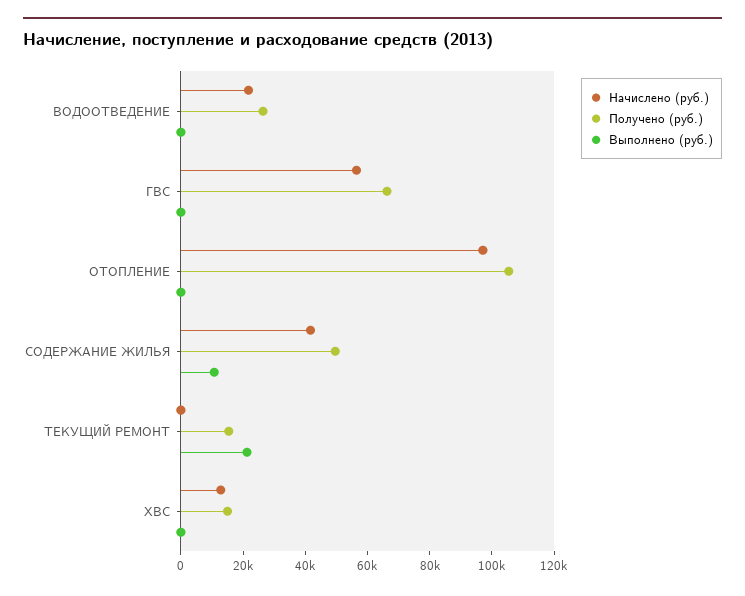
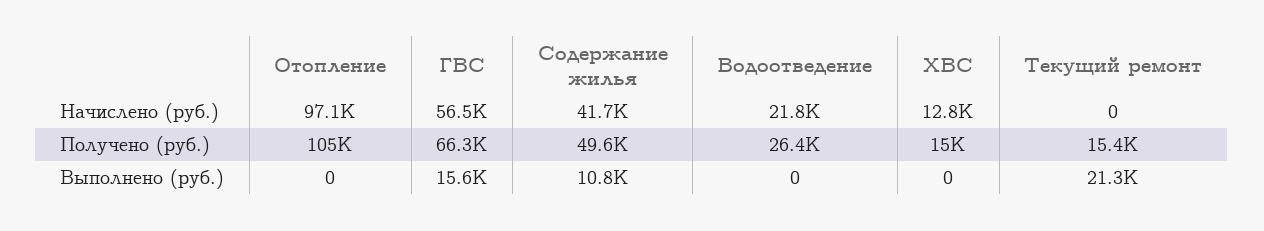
Выполнено (руб.), ГВС: 0 -> 15600

